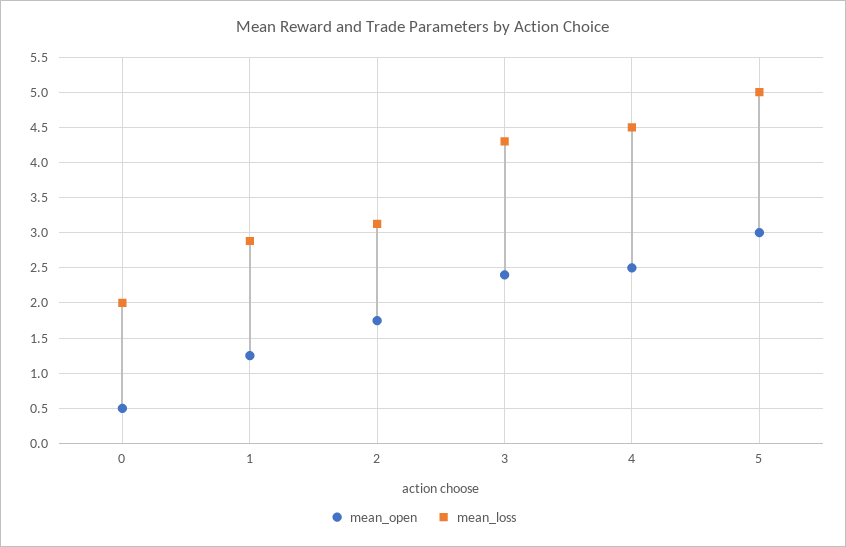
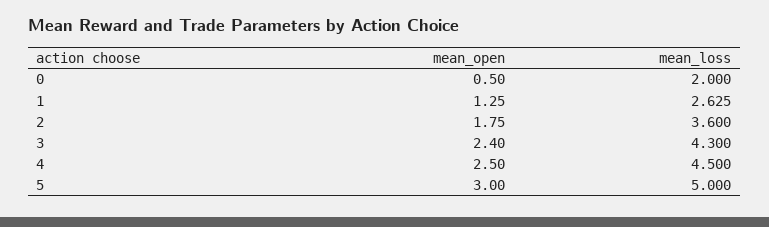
mean_loss, 1: 2.9 -> 2.625
mean_loss, 2: 3.1 -> 3.6

